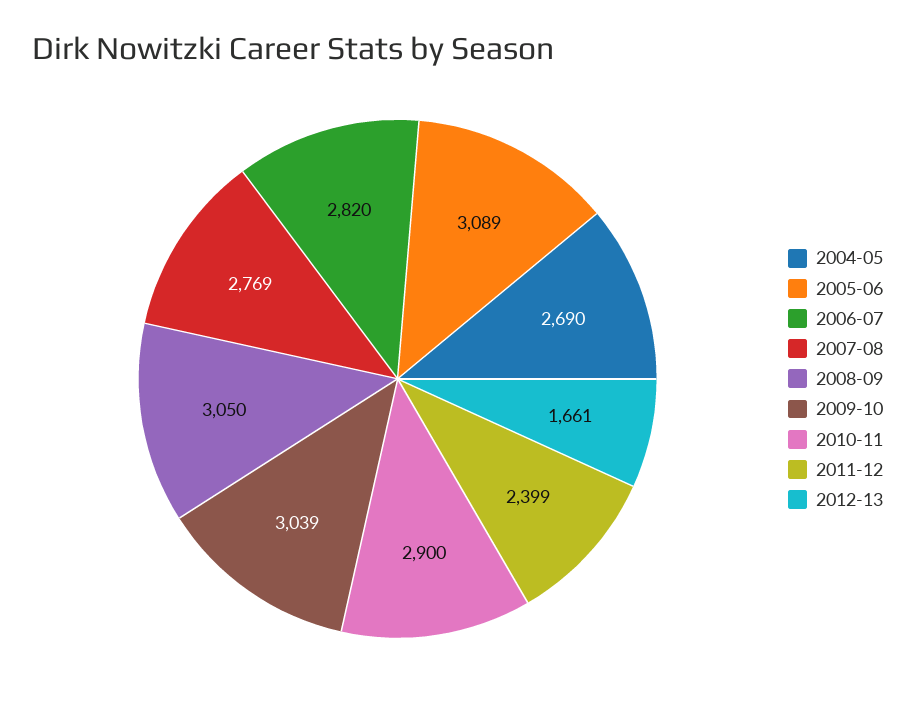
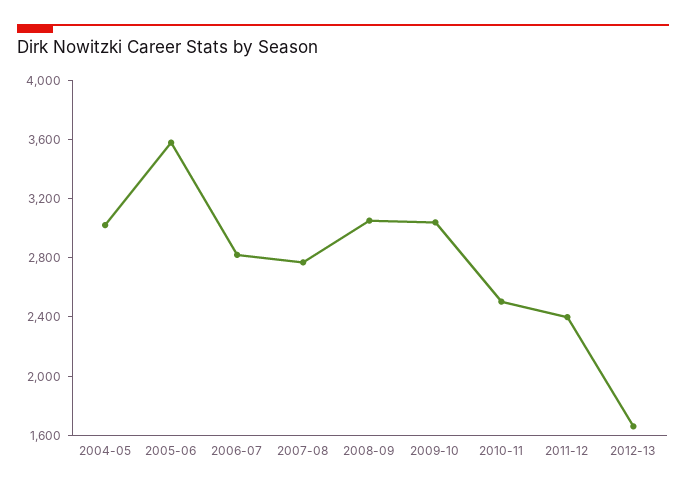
2004-05: 2690 -> 3000
2005-06: 3089 -> 3600
2010-11: 2900 -> 2500

